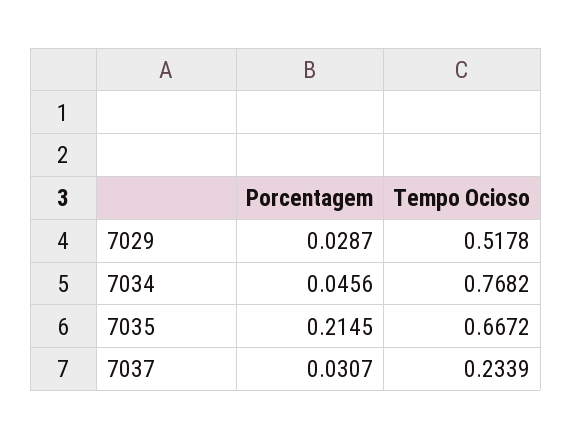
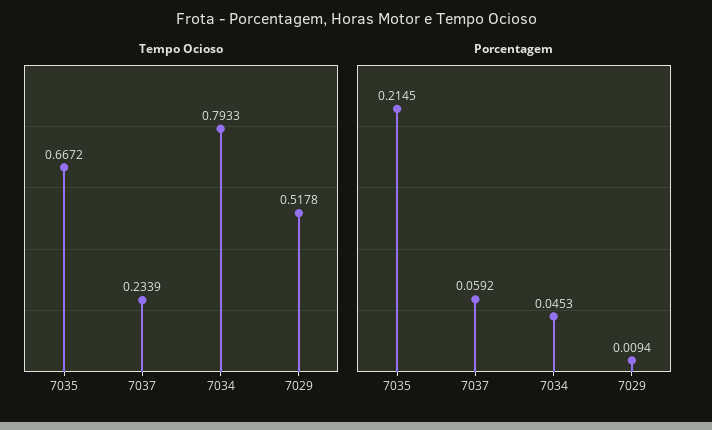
Porcentagem, 7029: 0.0287 -> 0.0094
Porcentagem, 7034: 0.0456 -> 0.0453
Tempo Ocioso, 7034: 0.7682 -> 0.7933
Porcentagem, 7037: 0.0307 -> 0.0592

